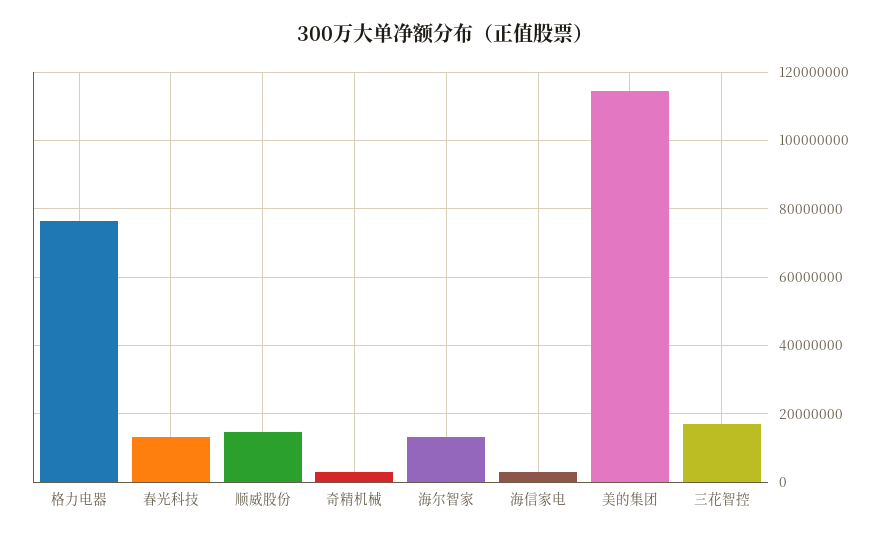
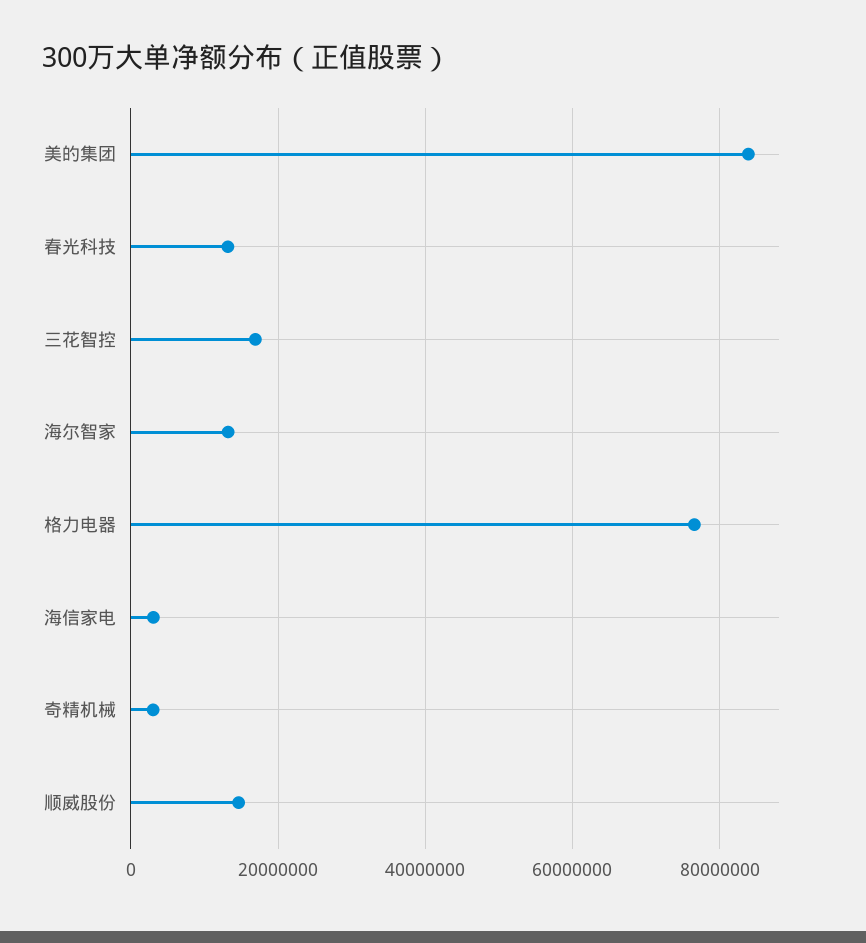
美的集团: 114000000 -> 84000000

